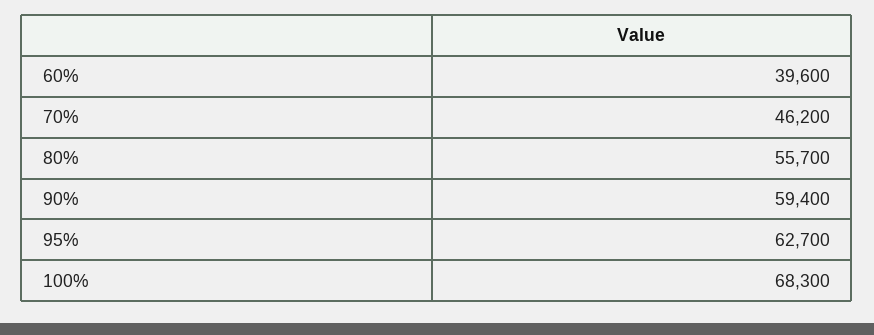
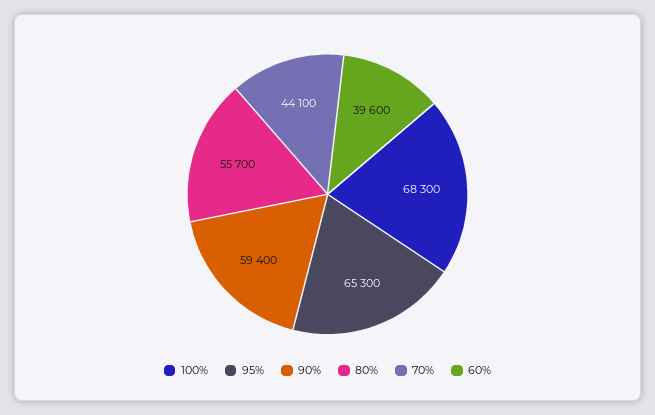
70%: 46200 -> 44100
95%: 62700 -> 65300

